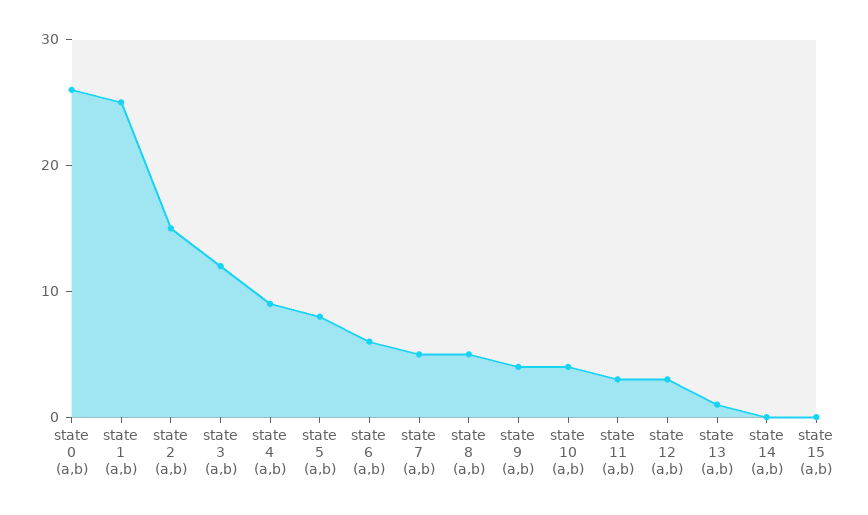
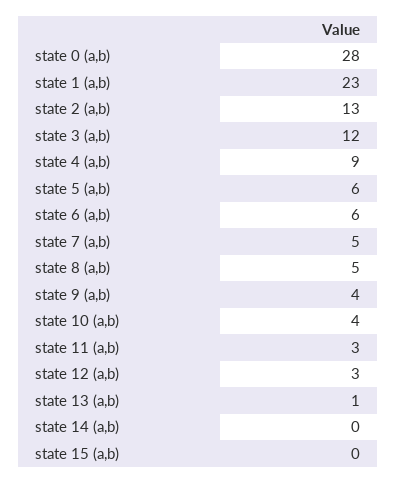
state 0 (a,b): 26 -> 28
state 1 (a,b): 25 -> 23
state 2 (a,b): 15 -> 13
state 5 (a,b): 8 -> 6

